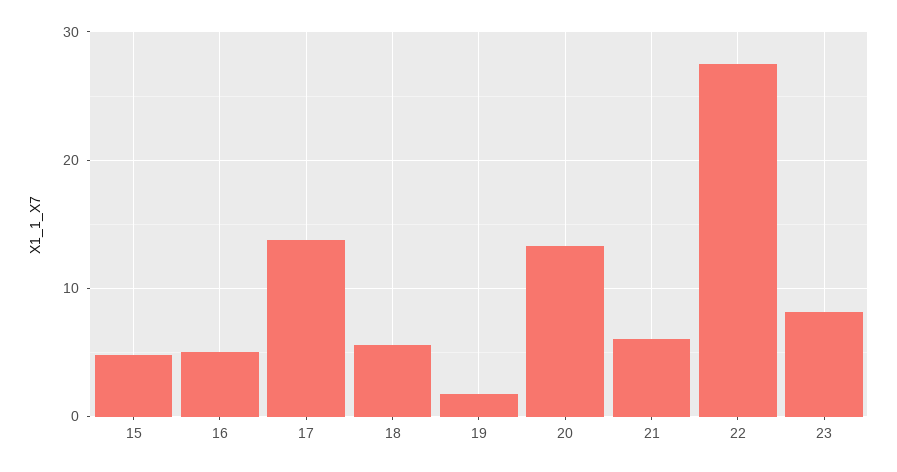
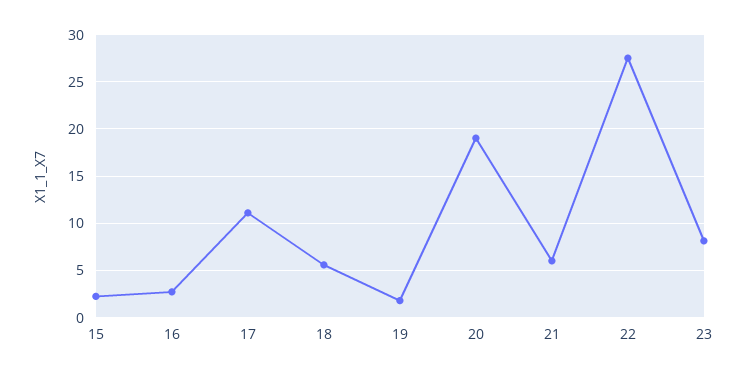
15: 5 -> 2
16: 5 -> 3
17: 14 -> 11
20: 13 -> 19

